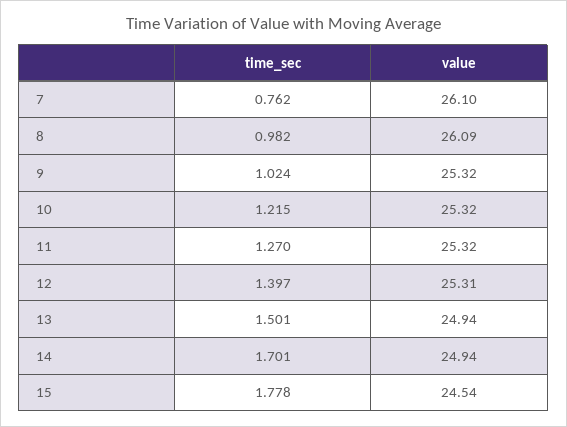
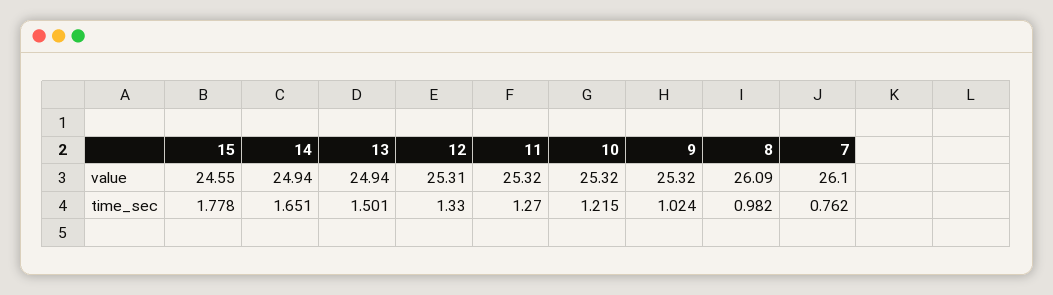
time_sec, 12: 1.397 -> 1.33
time_sec, 14: 1.701 -> 1.651
value, 15: 24.54 -> 24.55

